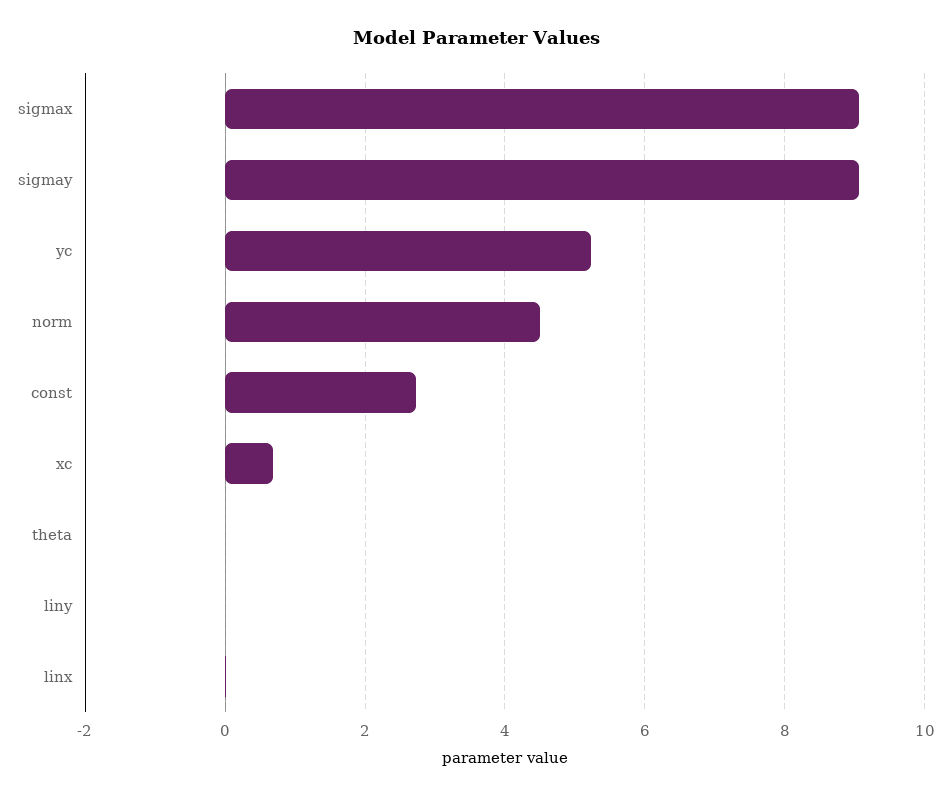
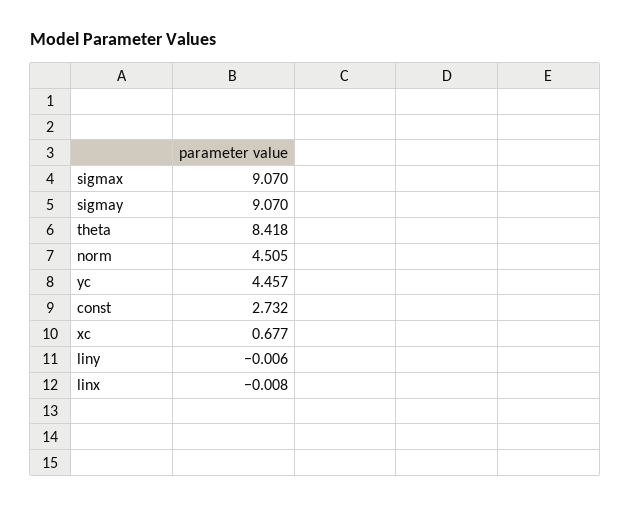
yc: 5.2 -> 4.457
theta: 0 -> 8.418

